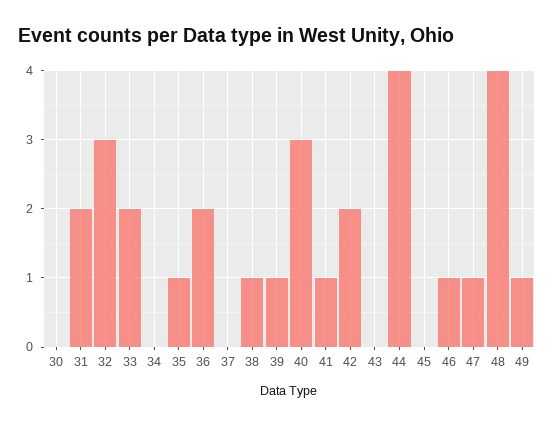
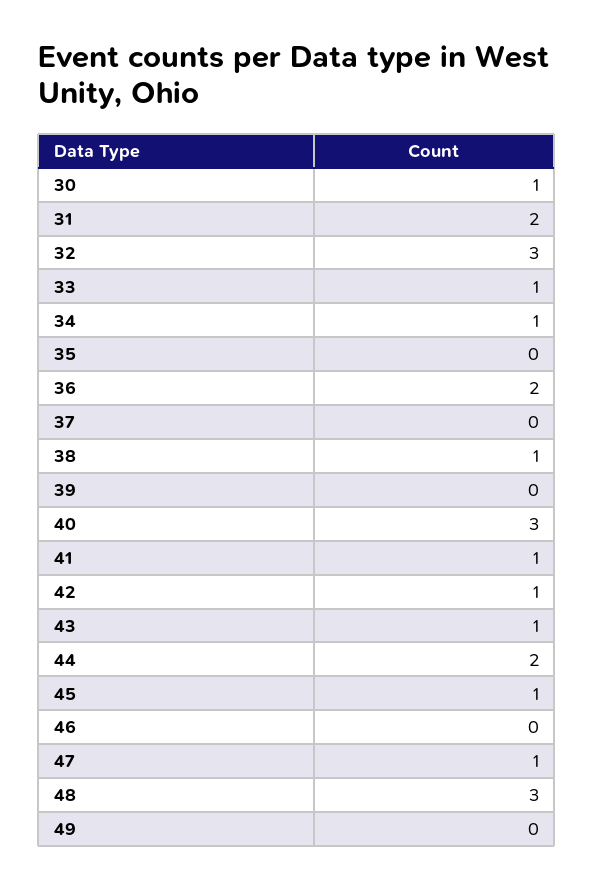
30: 0 -> 1
33: 2 -> 1
34: 0 -> 1
35: 1 -> 0
39: 1 -> 0
42: 2 -> 1
43: 0 -> 1
44: 4 -> 2
45: 0 -> 1
46: 1 -> 0
48: 4 -> 3
49: 1 -> 0

